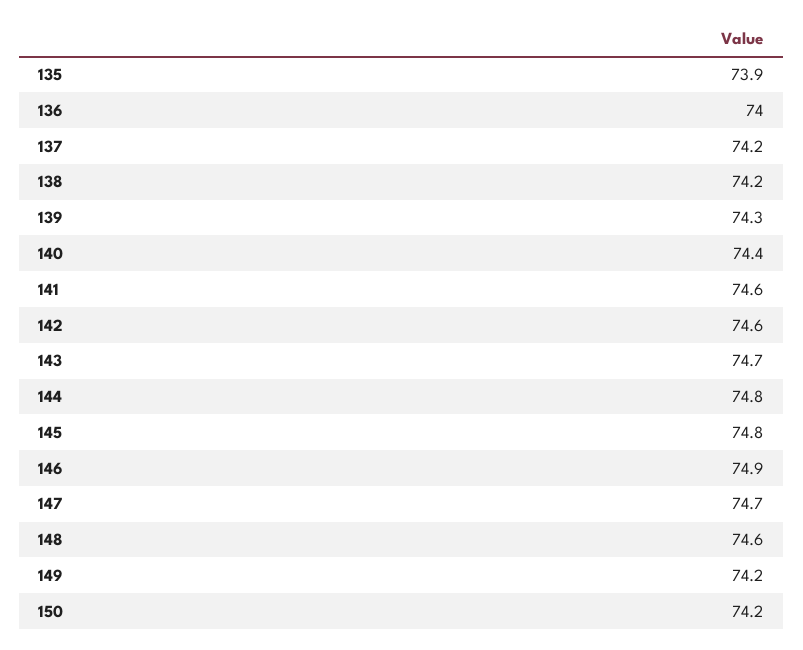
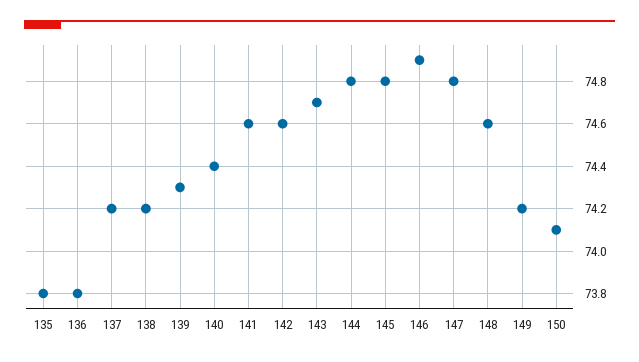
135: 73.9 -> 73.8
136: 74 -> 73.8
147: 74.7 -> 74.8
150: 74.2 -> 74.1

